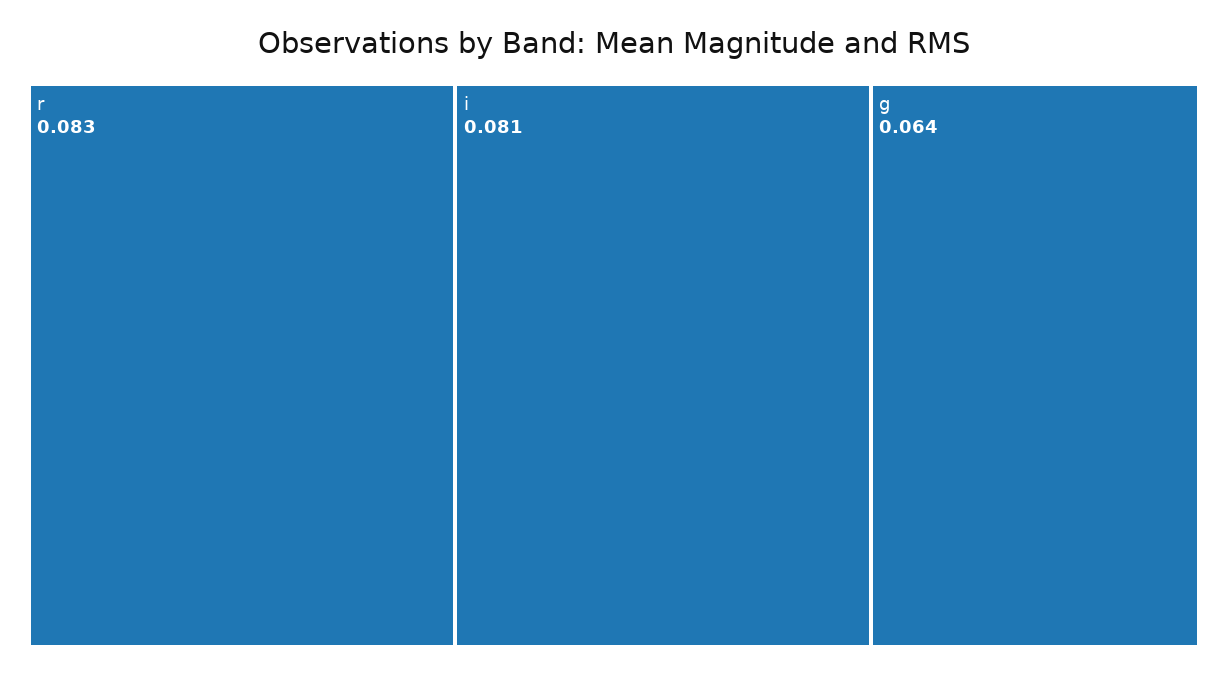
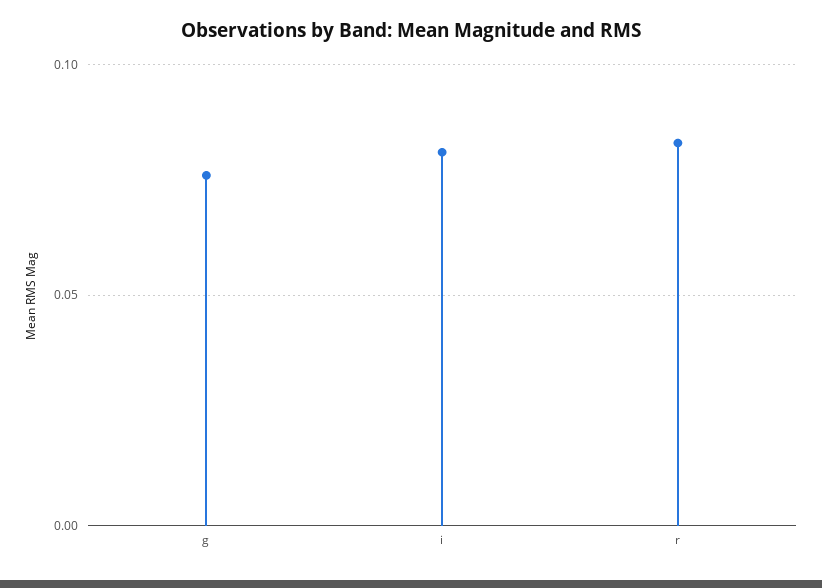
g: 0.064 -> 0.075

